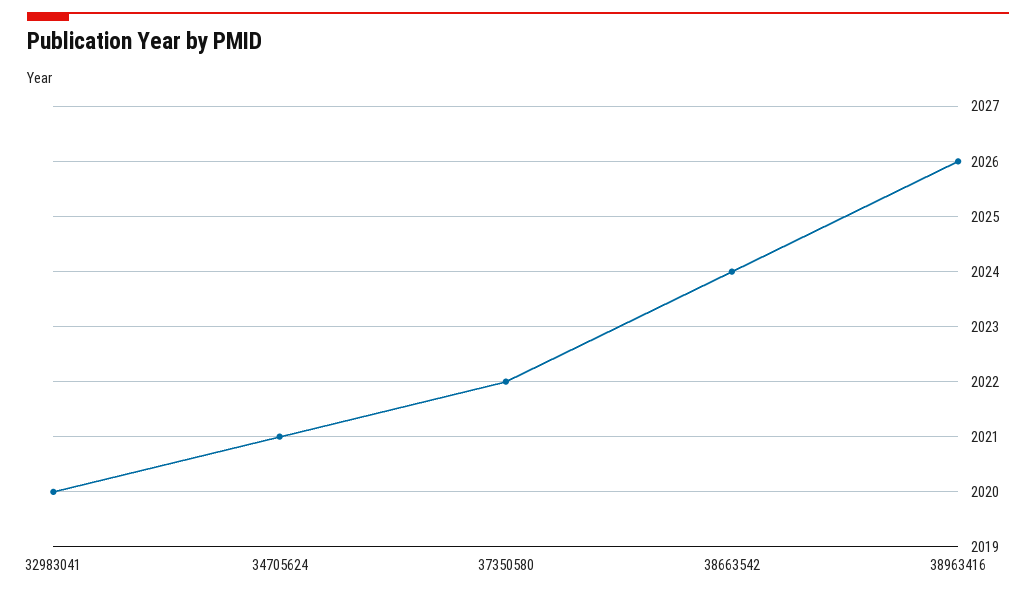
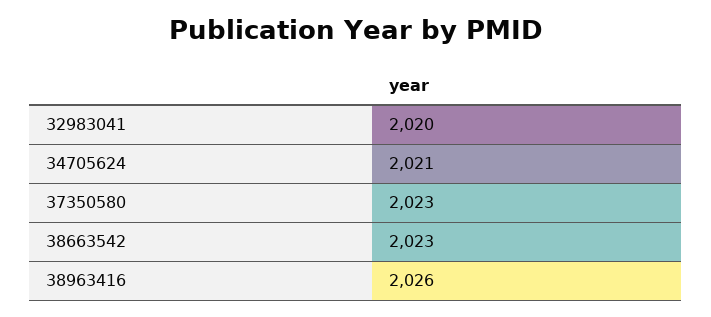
37350580: 2022 -> 2023
38663542: 2024 -> 2023

